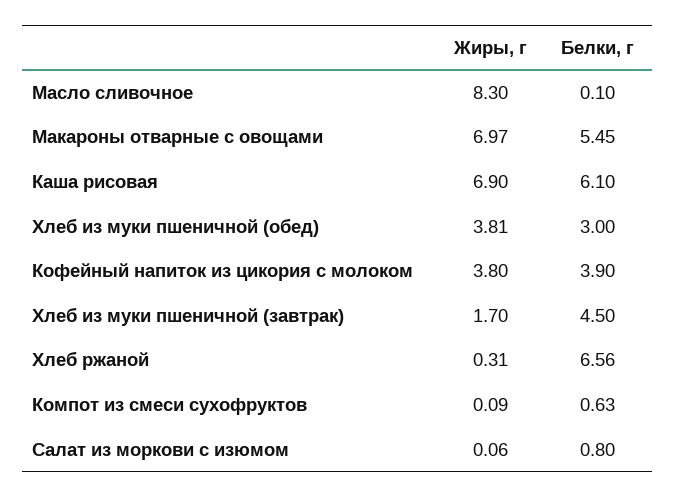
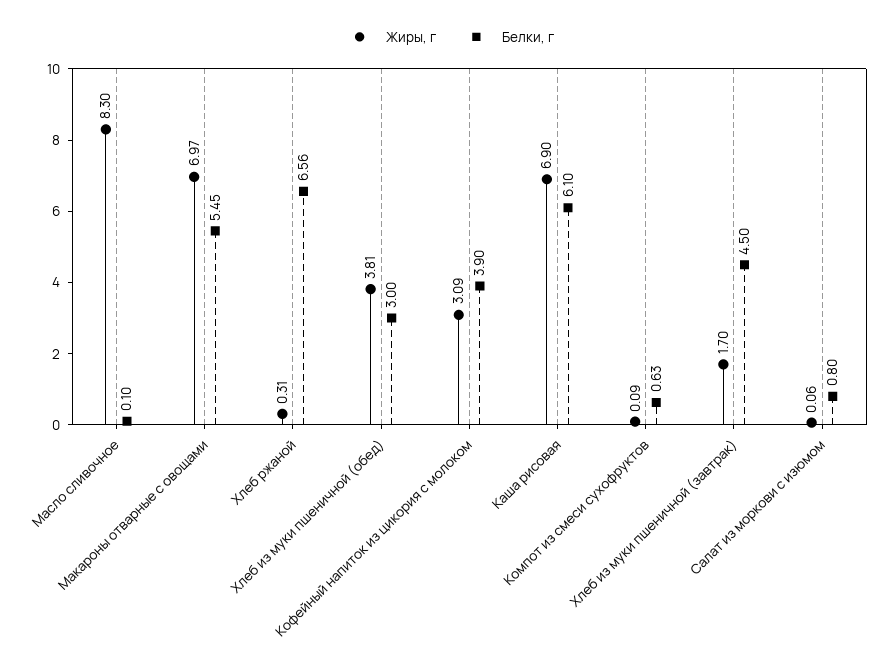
Жиры, г, Кофейный напиток из цикория с молоком: 3.8 -> 3.09

